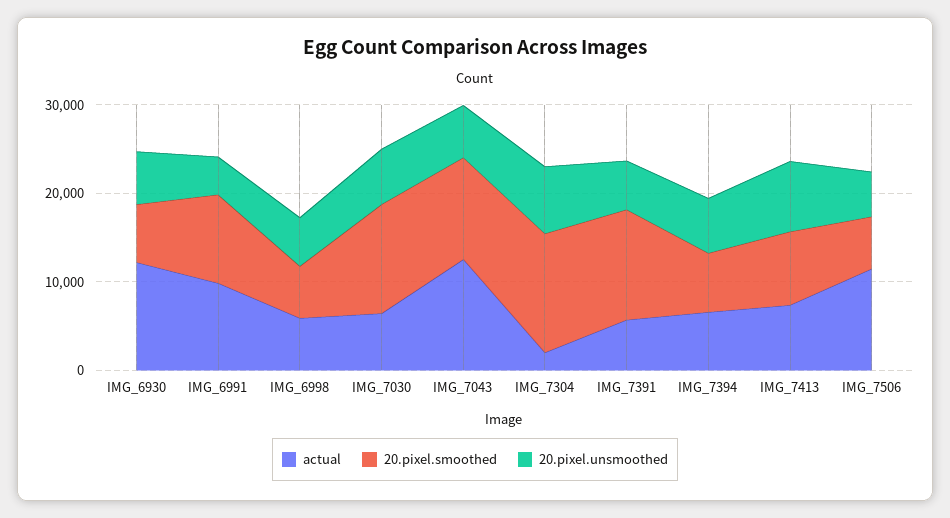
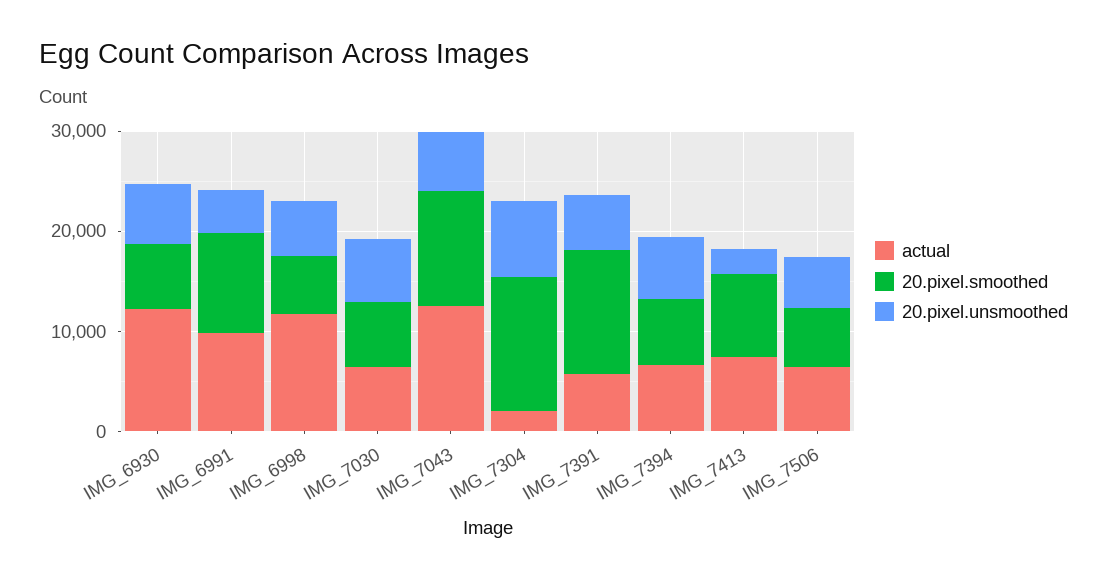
actual, IMG_6998: 6000 -> 12000
20.pixel.smoothed, IMG_7030: 12000 -> 6000
20.pixel.unsmoothed, IMG_7413: 8000 -> 2000
actual, IMG_7506: 12000 -> 6000

